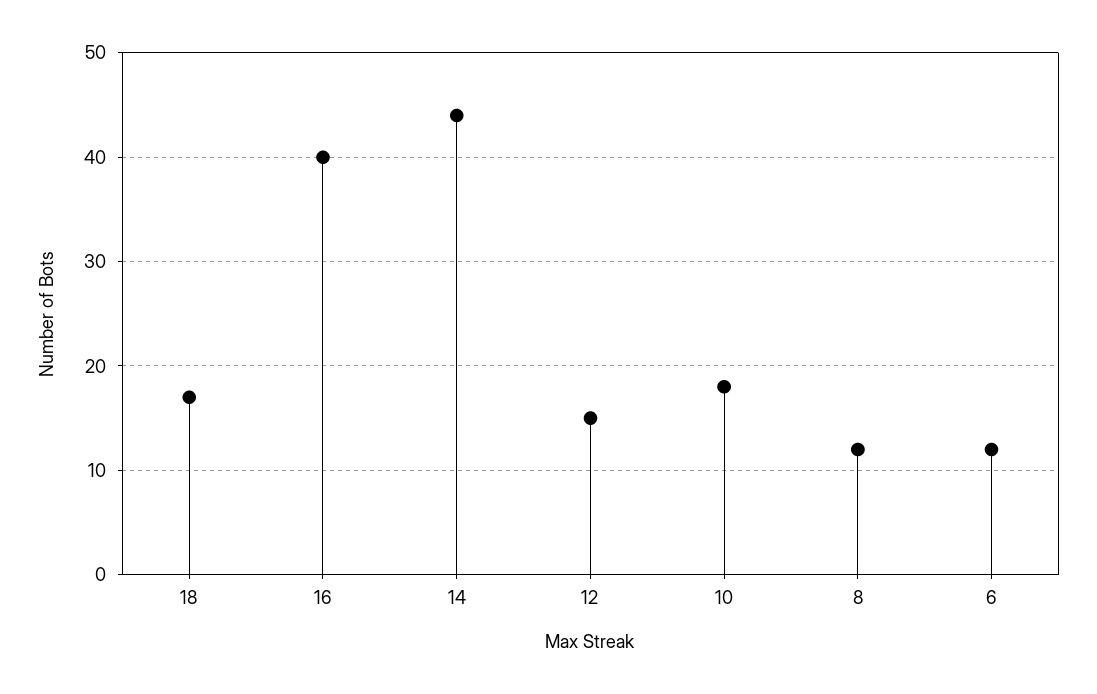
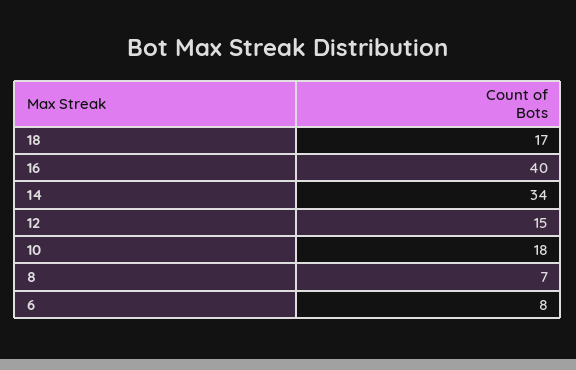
14: 44 -> 34
8: 12 -> 7
6: 12 -> 8

